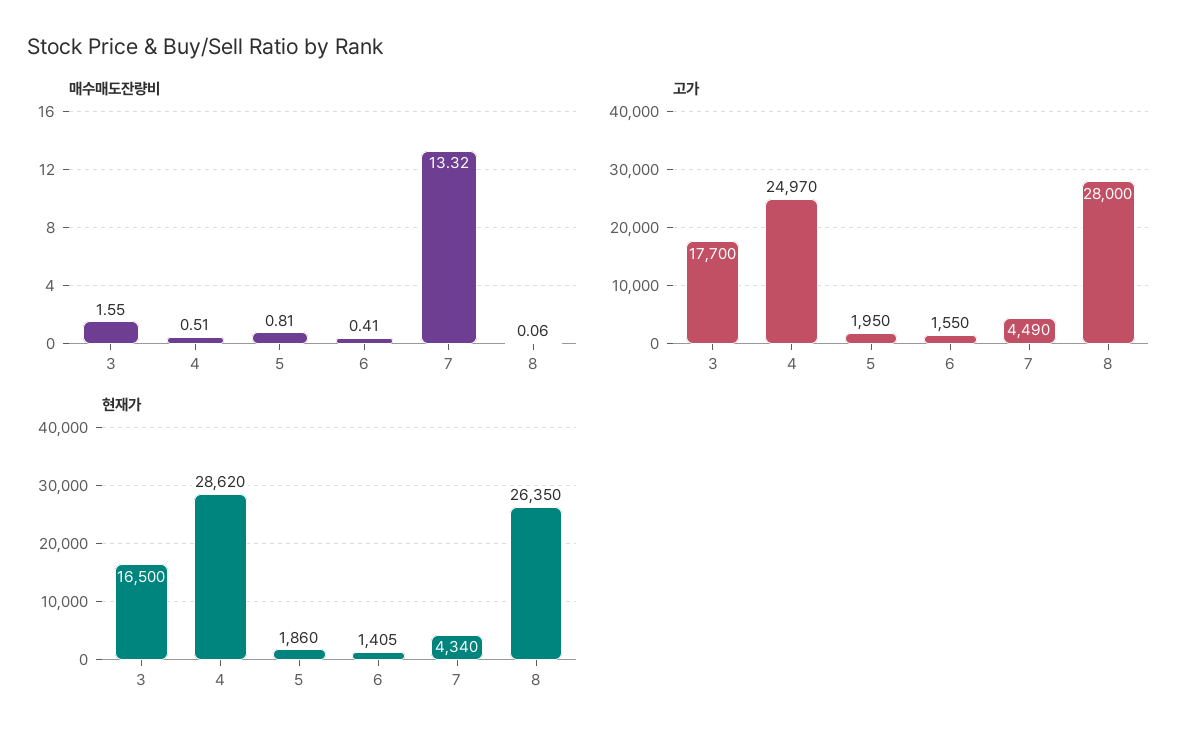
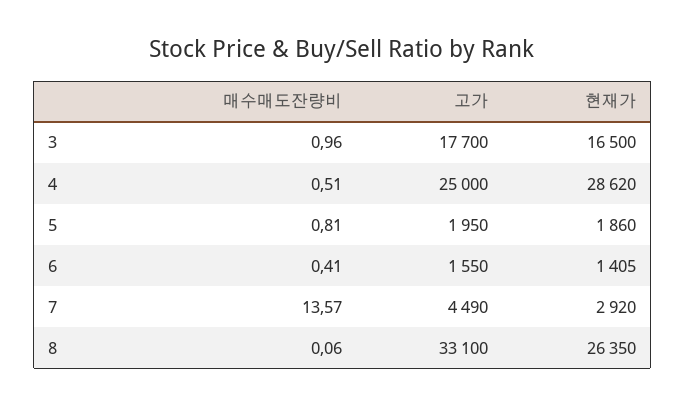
매수매도잔량비, 3: 1.55 -> 0.96
매수매도잔량비, 7: 13.32 -> 13.57
고가, 4: 24970 -> 25000
고가, 8: 28000 -> 33100
현재가, 7: 4340 -> 2920

